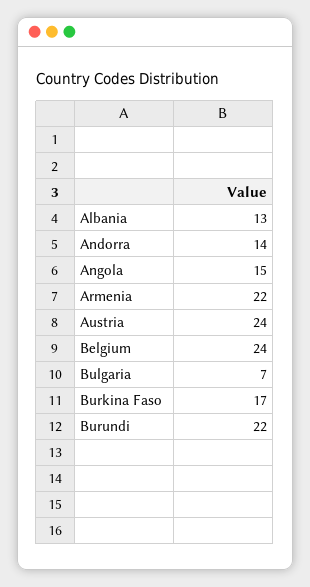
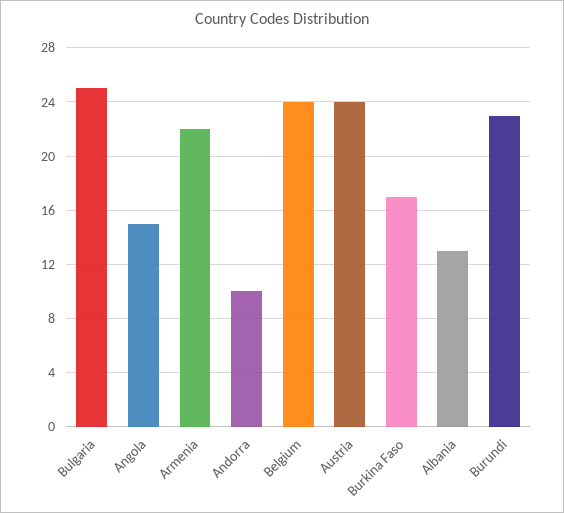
Andorra: 14 -> 10
Bulgaria: 7 -> 25
Burundi: 22 -> 23

